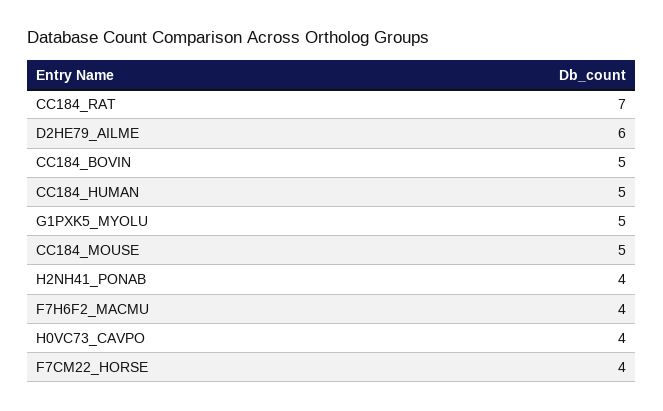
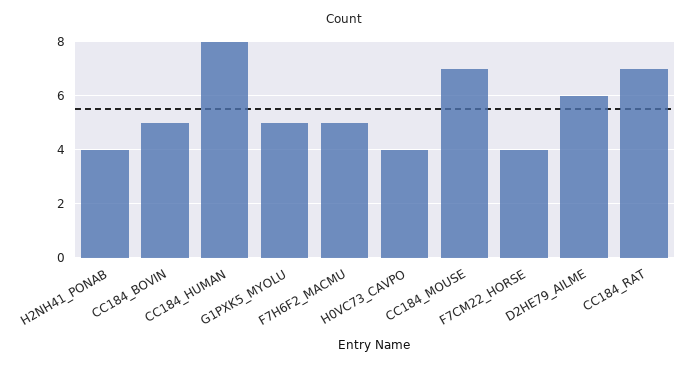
CC184_HUMAN: 5 -> 8
CC184_MOUSE: 5 -> 7
F7H6F2_MACMU: 4 -> 5

